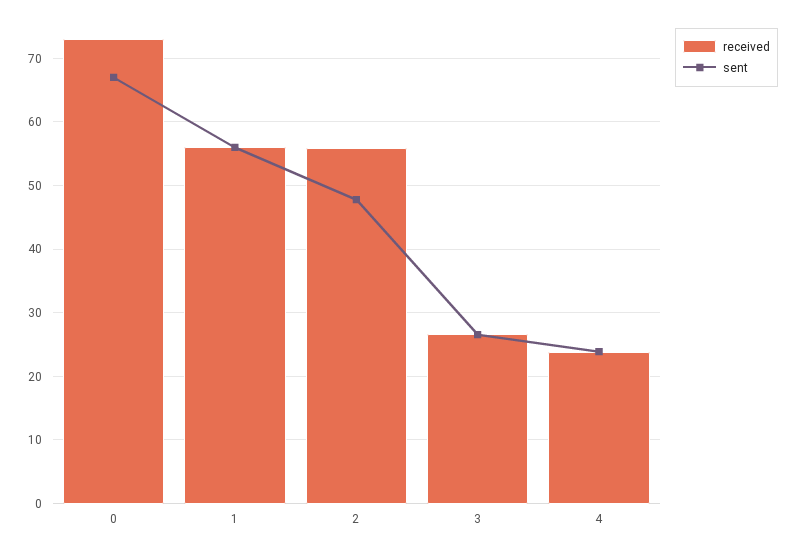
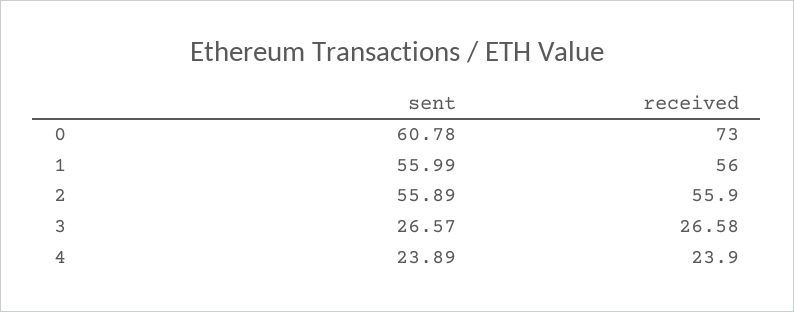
sent, 0: 67 -> 60.78
sent, 2: 48 -> 55.89

